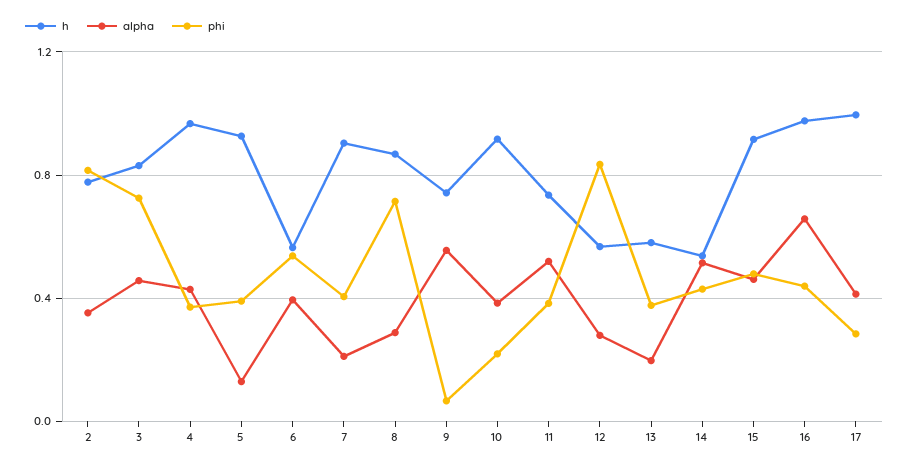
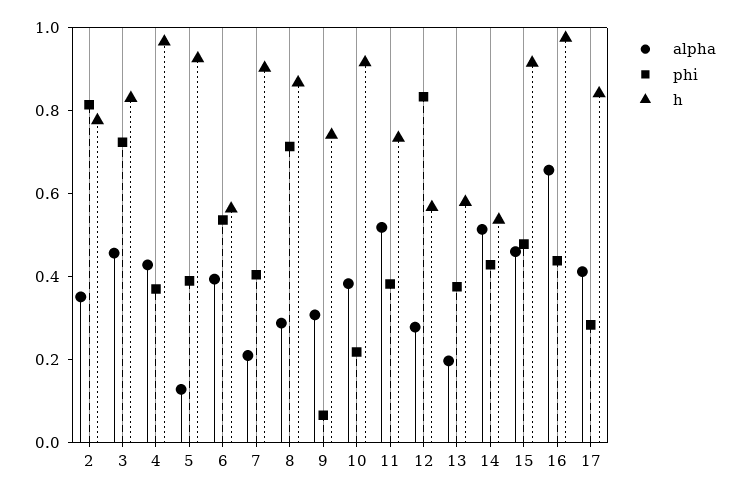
alpha, 9: 0.55 -> 0.3
h, 17: 1 -> 0.85

